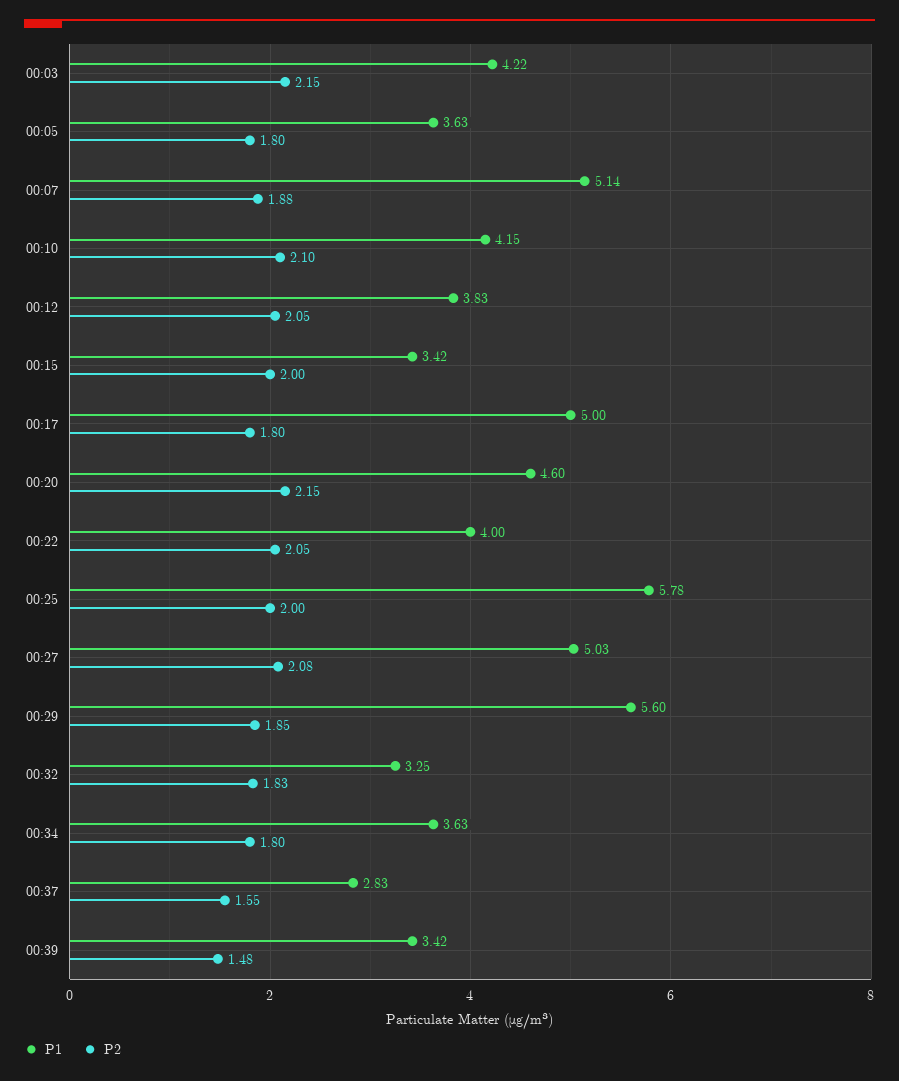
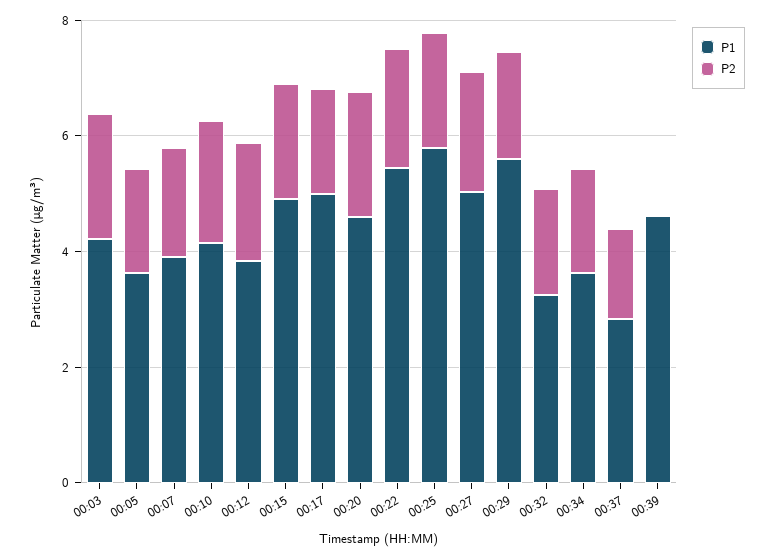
P1, 00:07: 5.14 -> 4
P1, 00:15: 3.42 -> 5
P1, 00:22: 4 -> 5.5
P1, 00:39: 3.42 -> 4.5
P2, 00:39: 1.48 -> 0

